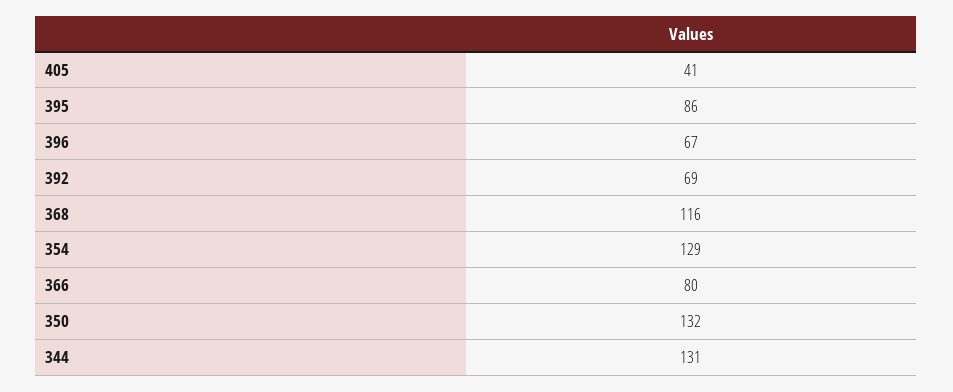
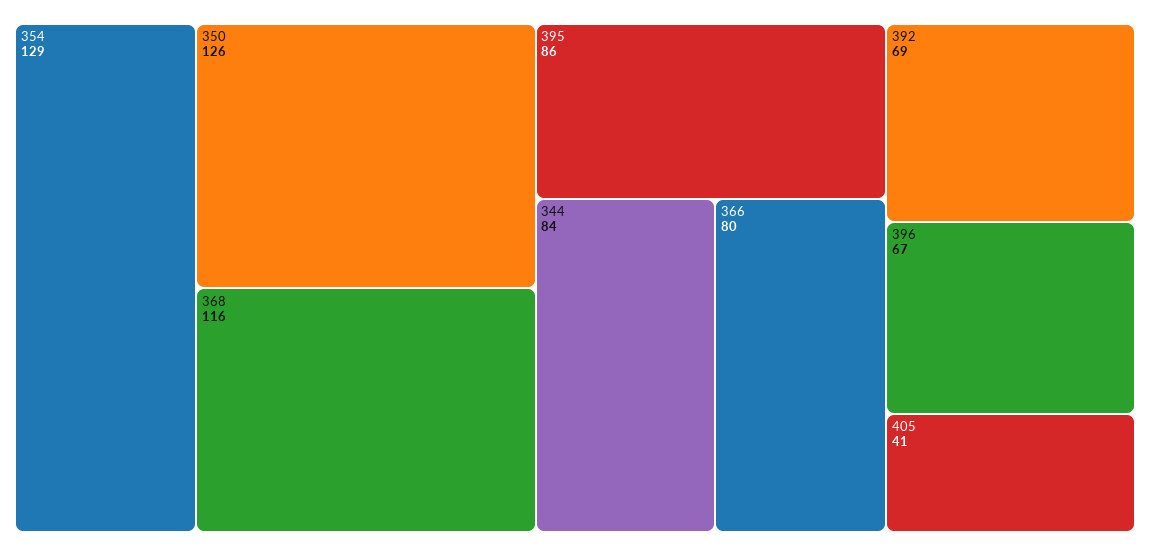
350: 132 -> 126
344: 131 -> 84

